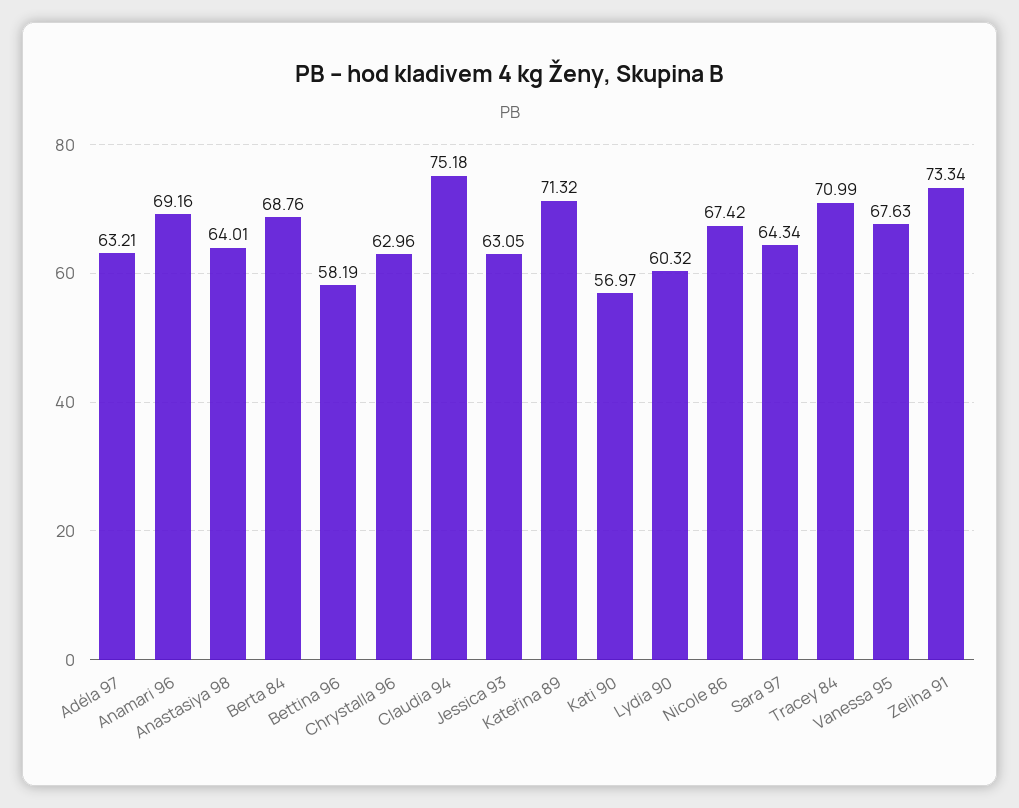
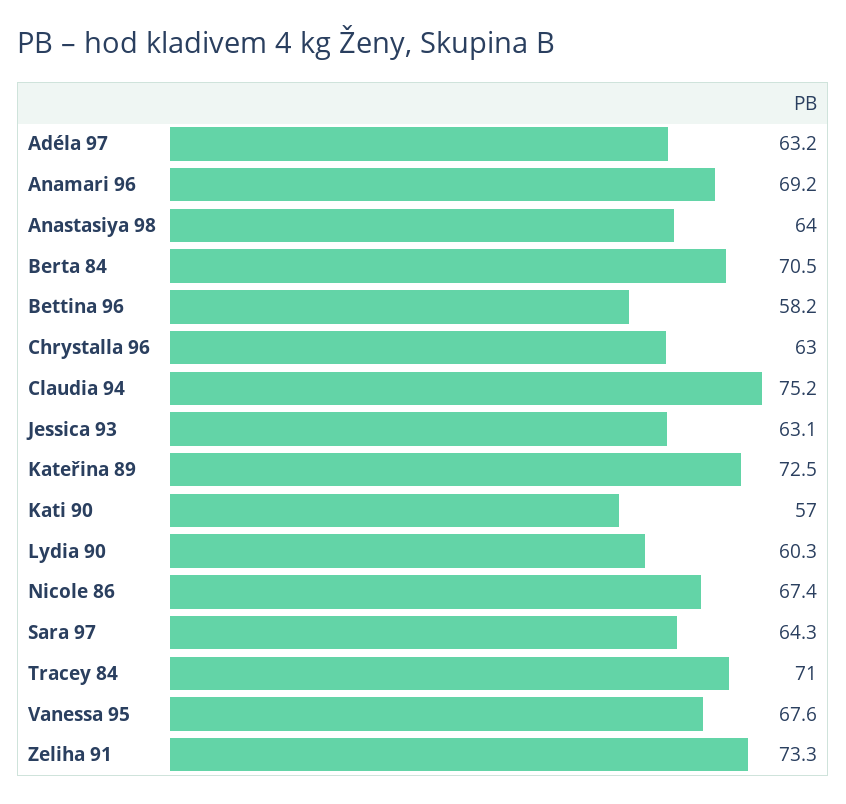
Berta 84: 68.76 -> 70.5
Kateřina 89: 71.32 -> 72.5

